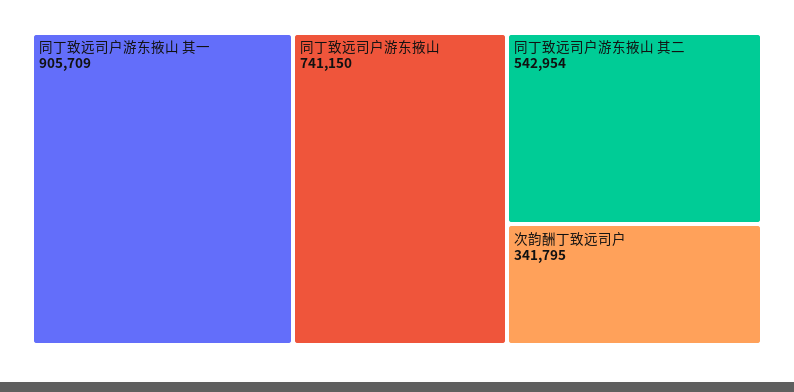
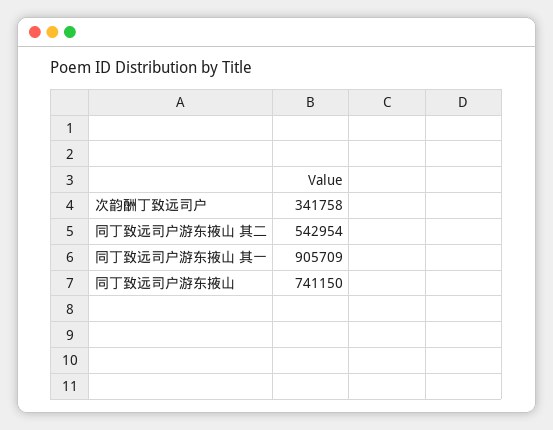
次韵酬丁致远司户: 341795 -> 341758

